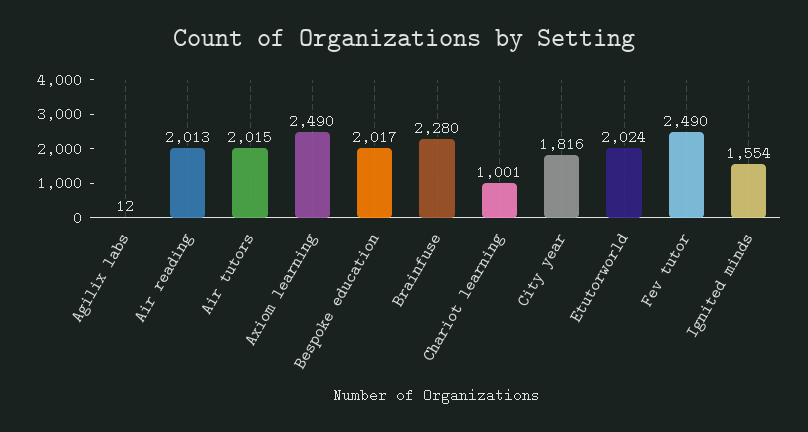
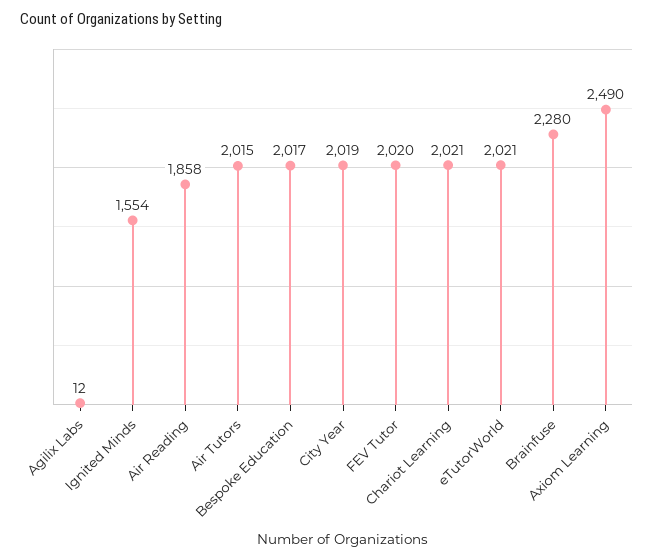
Air reading: 2013 -> 1858
Chariot learning: 1001 -> 2021
City year: 1816 -> 2019
Etutorworld: 2024 -> 2021
Fev tutor: 2490 -> 2020

